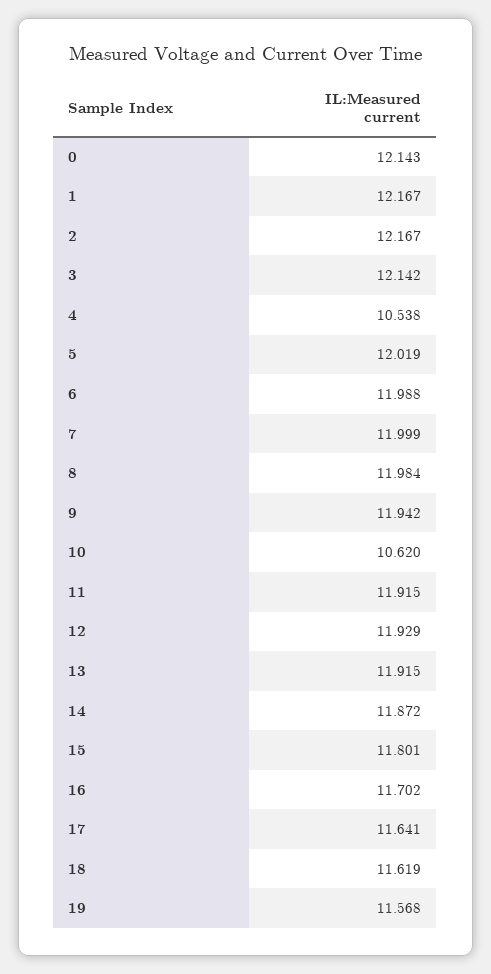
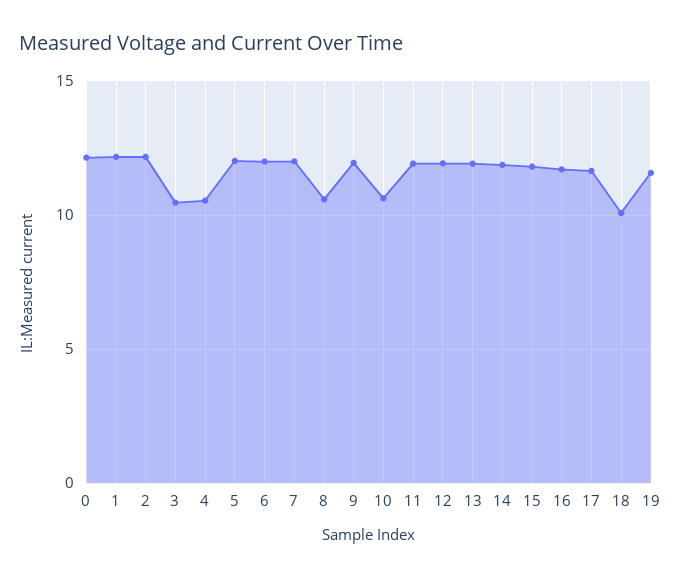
3: 12.142 -> 10.5
8: 11.984 -> 10.5
18: 11.619 -> 10

